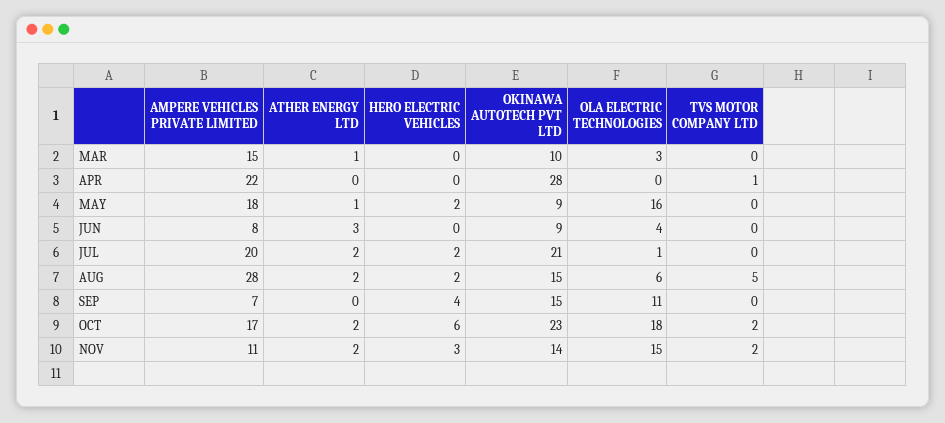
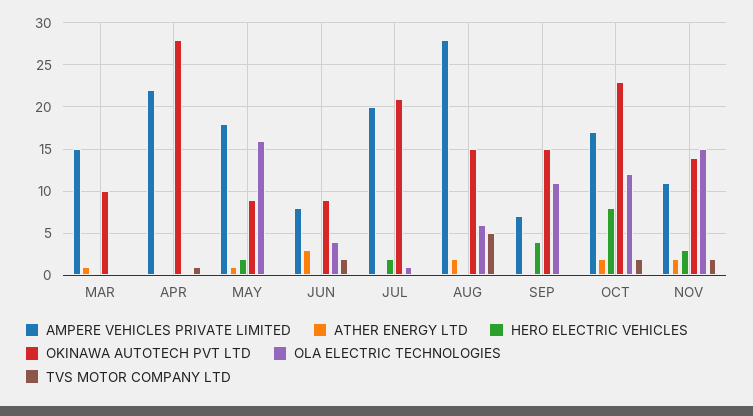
OLA ELECTRIC TECHNOLOGIES, MAR: 3 -> 0
TVS MOTOR COMPANY LTD, JUN: 0 -> 2
ATHER ENERGY LTD, JUL: 2 -> 0
HERO ELECTRIC VEHICLES, AUG: 2 -> 0
HERO ELECTRIC VEHICLES, OCT: 6 -> 8
OLA ELECTRIC TECHNOLOGIES, OCT: 18 -> 12

